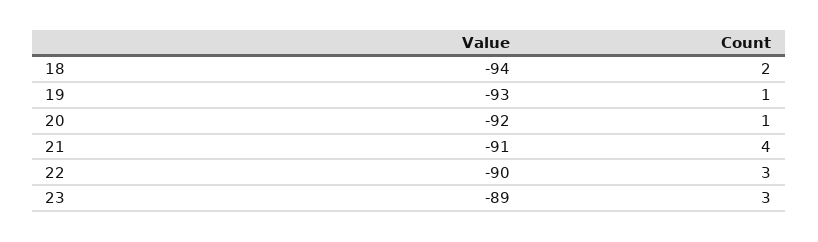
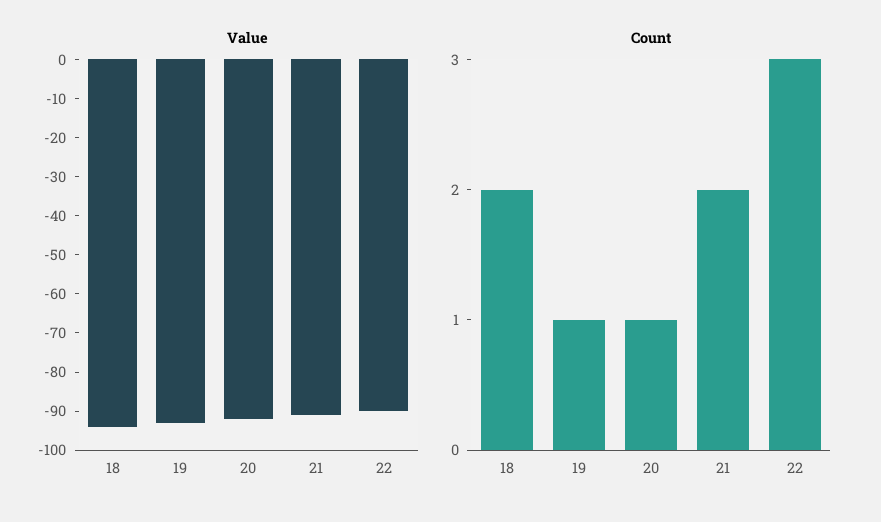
Count, 21: 4 -> 2
Value, 23: -89 -> none
Count, 23: 3 -> none

